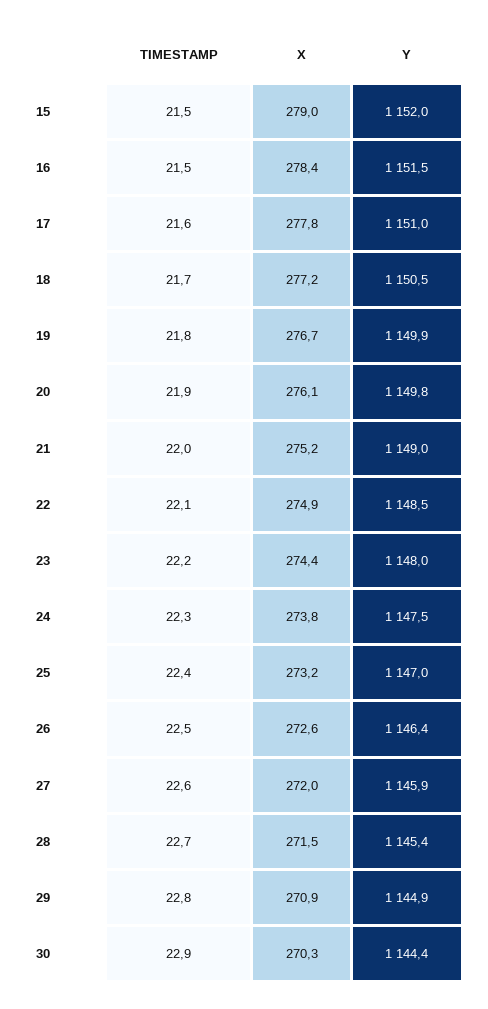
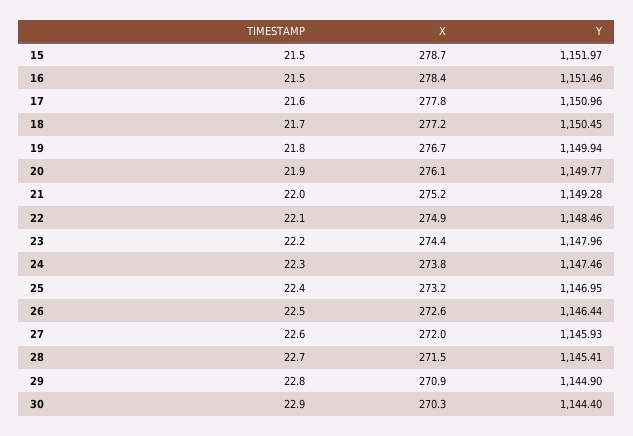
X, 15: 279 -> 278.7
Y, 21: 1149 -> 1149.28

